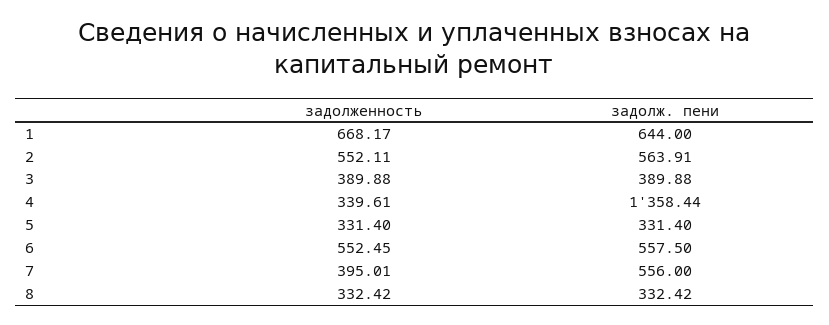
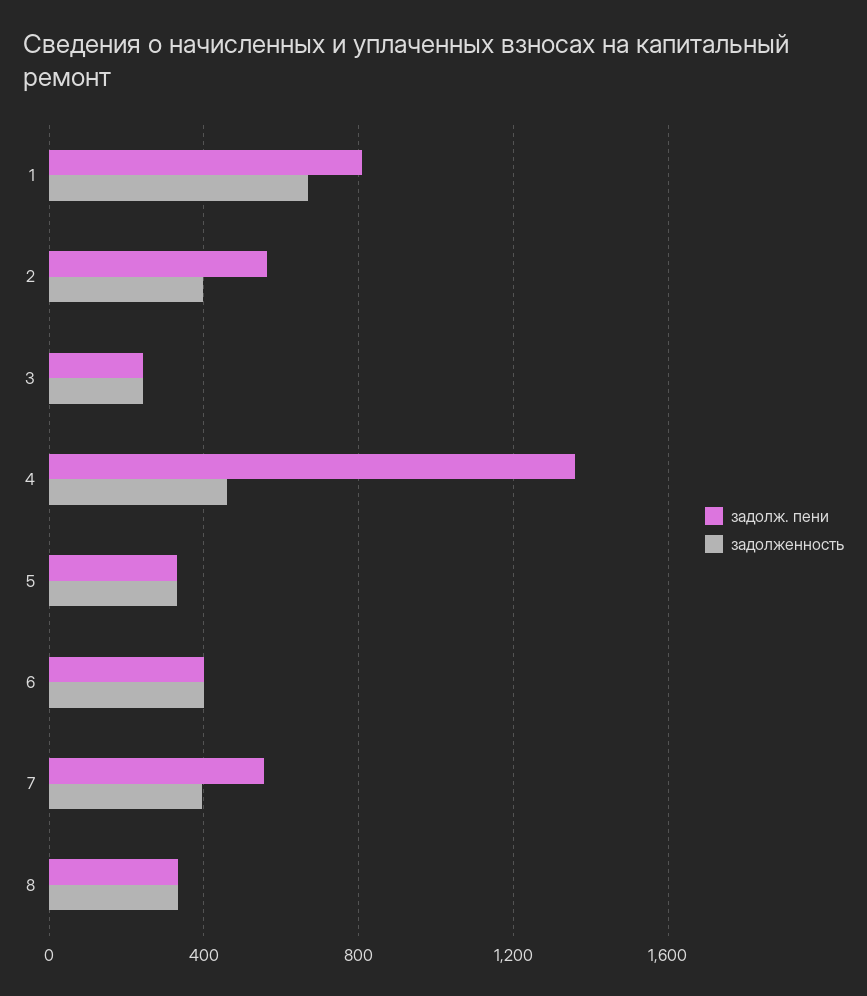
задолж. пени, 1: 644 -> 800
задолженность, 2: 552.11 -> 400
задолженность, 3: 389.88 -> 250
задолж. пени, 3: 389.88 -> 250
задолженность, 4: 339.61 -> 450
задолженность, 6: 552.45 -> 400
задолж. пени, 6: 557.5 -> 400

